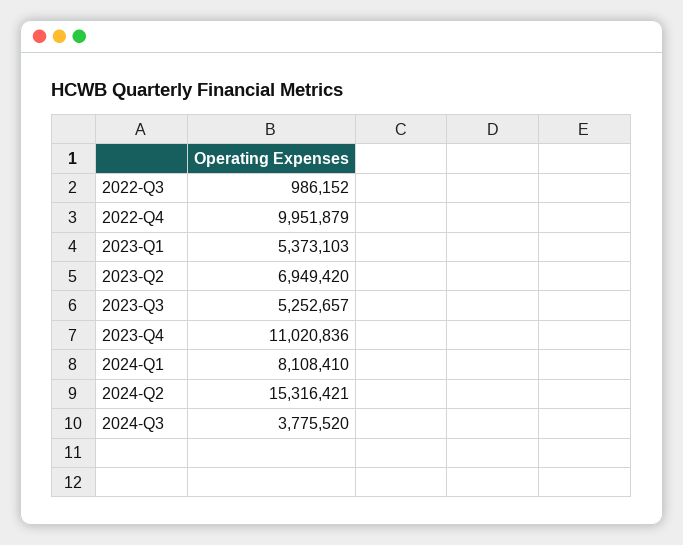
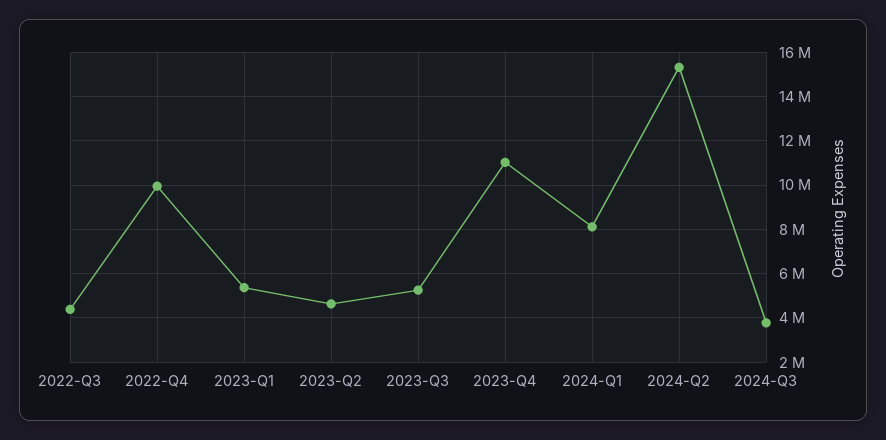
2022-Q3: 986152 -> 4500000
2023-Q2: 6949420 -> 4500000

